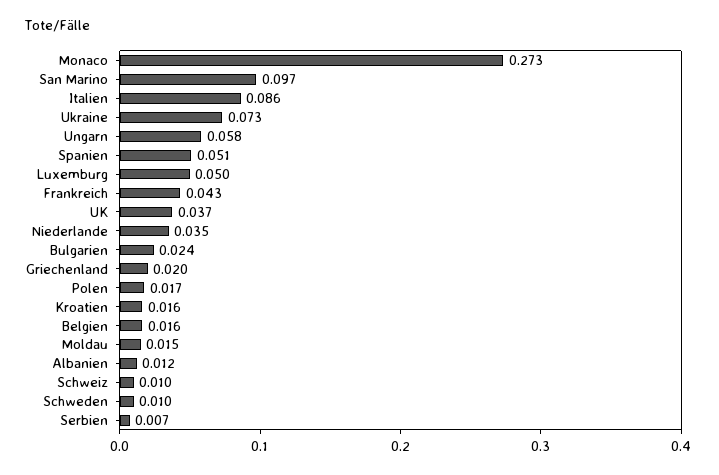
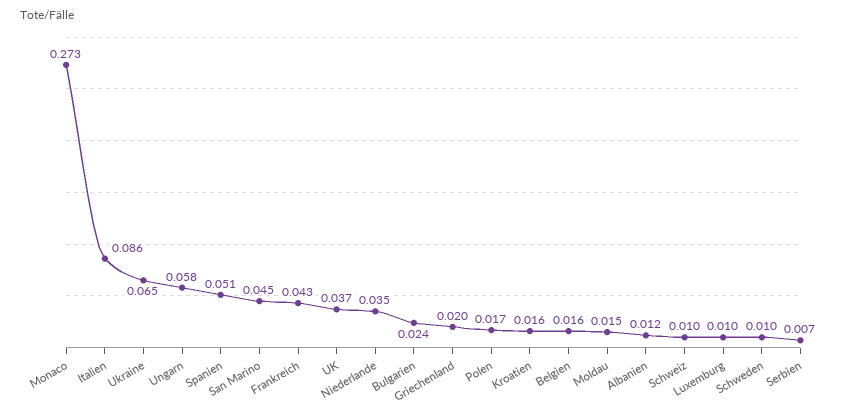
San Marino: 0.097 -> 0.045
Ukraine: 0.073 -> 0.065
Luxemburg: 0.05 -> 0.01

